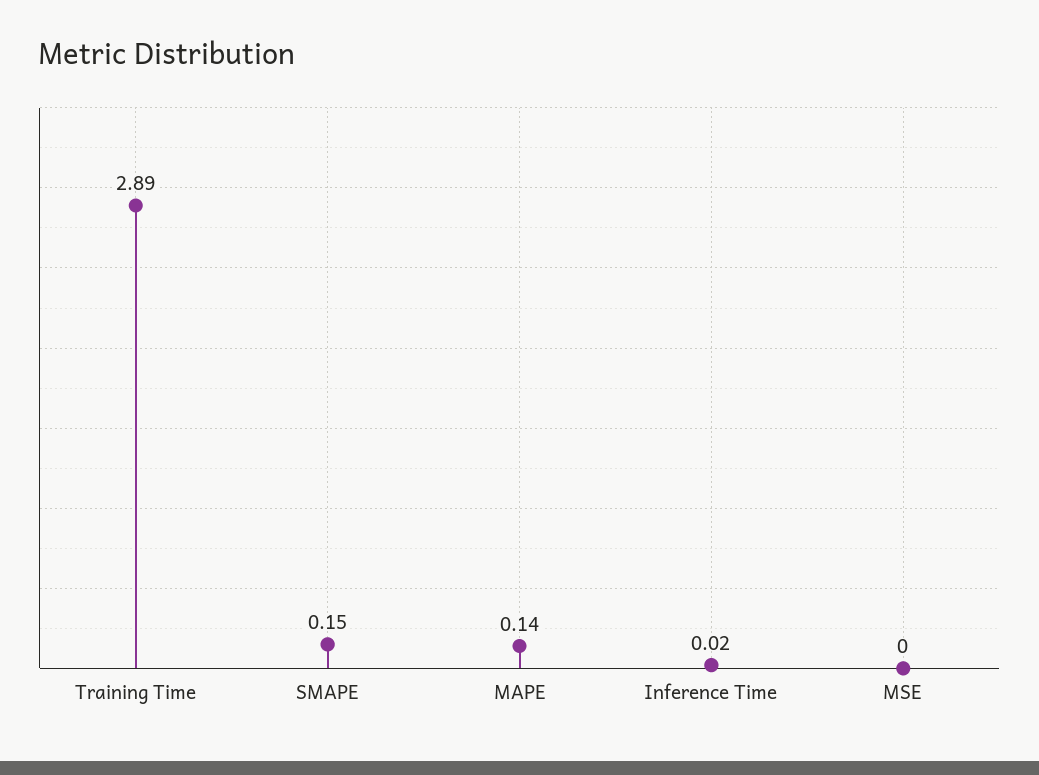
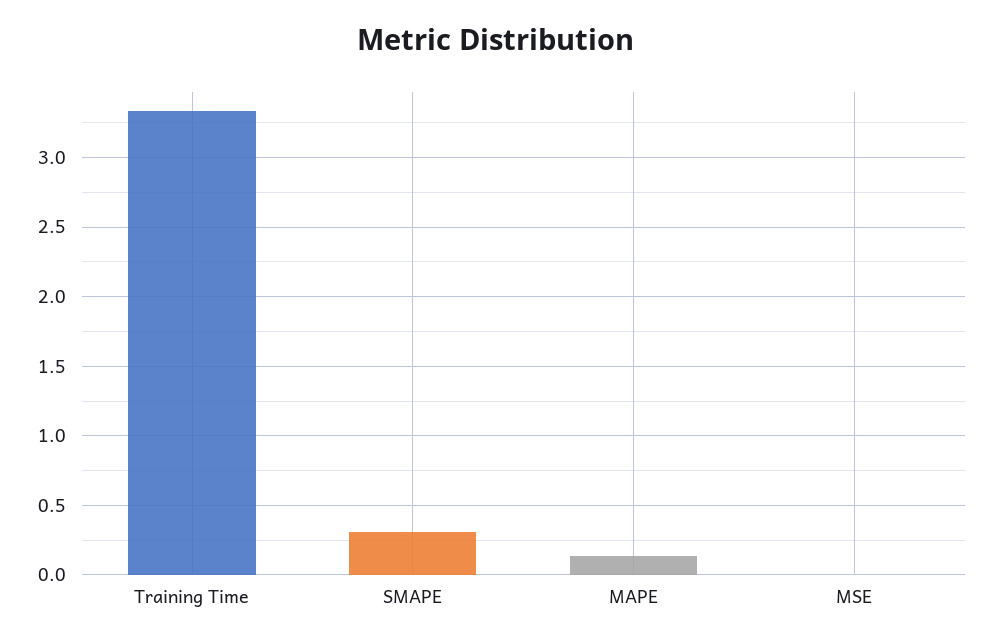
Training Time: 2.89 -> 3.35
SMAPE: 0.15 -> 0.3
Inference Time: 0.02 -> none

